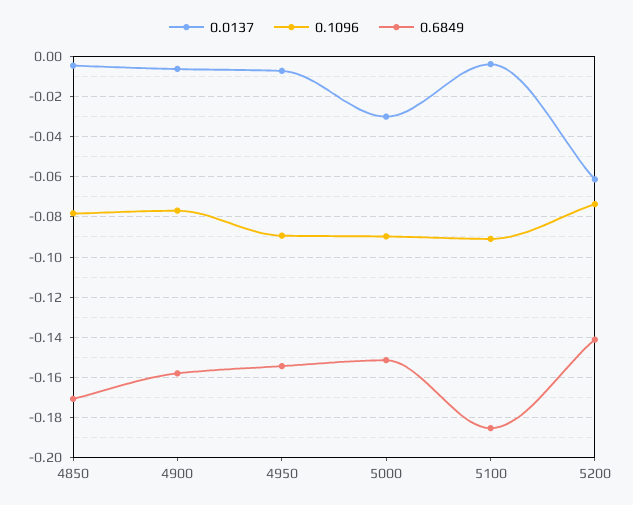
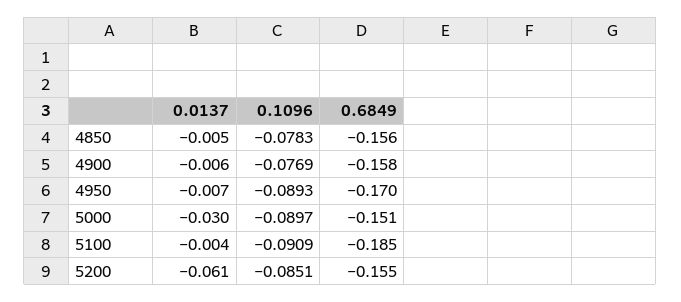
0.6849, 4850: -0.17 -> -0.156
0.6849, 4950: -0.155 -> -0.17
0.1096, 5200: -0.075 -> -0.0851
0.6849, 5200: -0.14 -> -0.155

